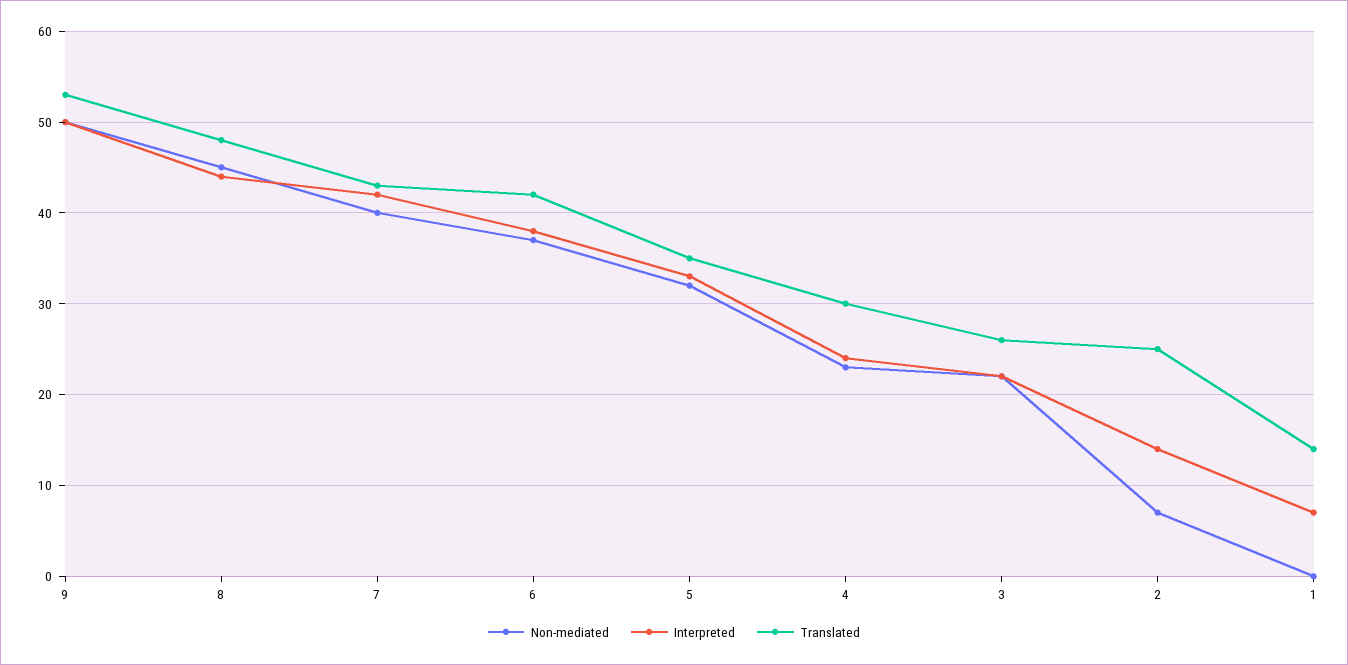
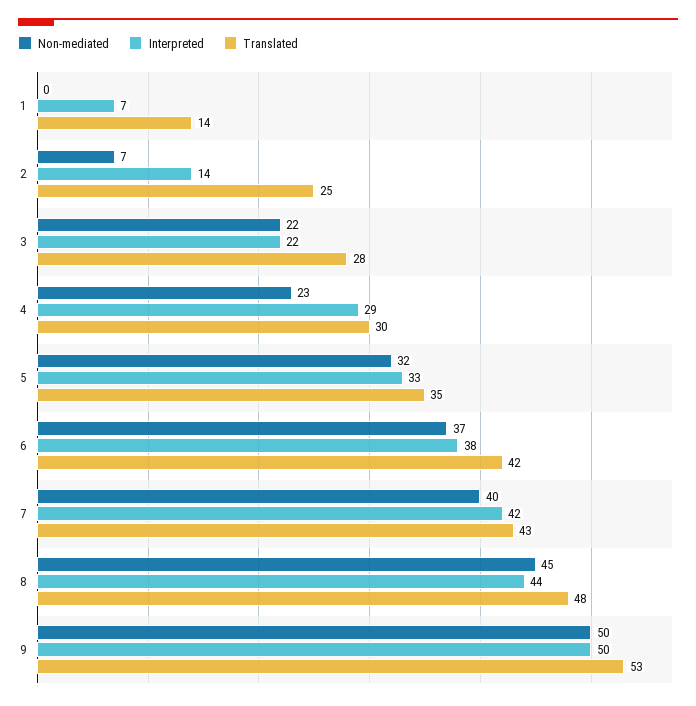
Interpreted, 4: 24 -> 29
Translated, 3: 26 -> 28

